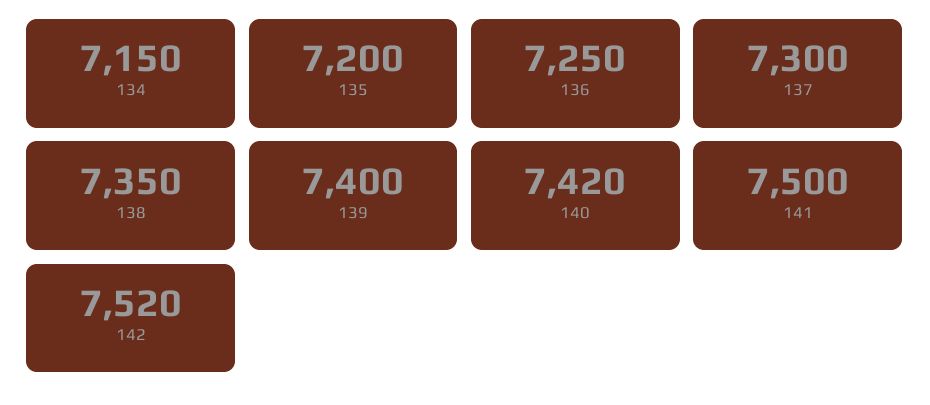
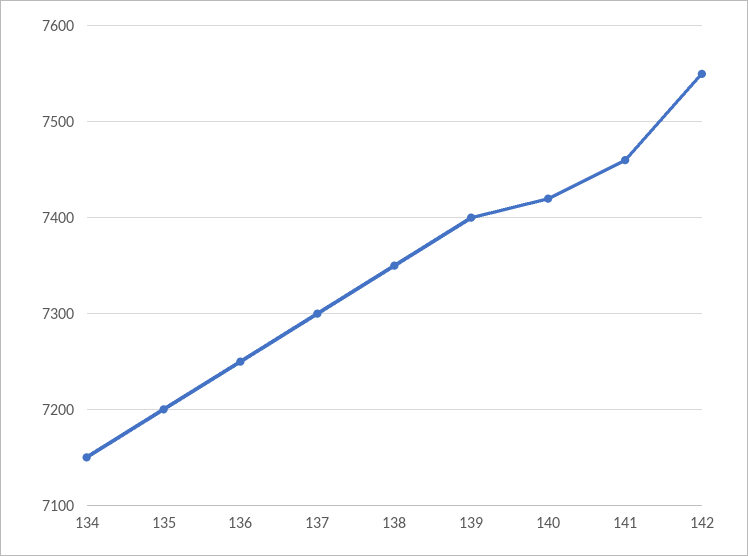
141: 7500 -> 7460
142: 7520 -> 7550

